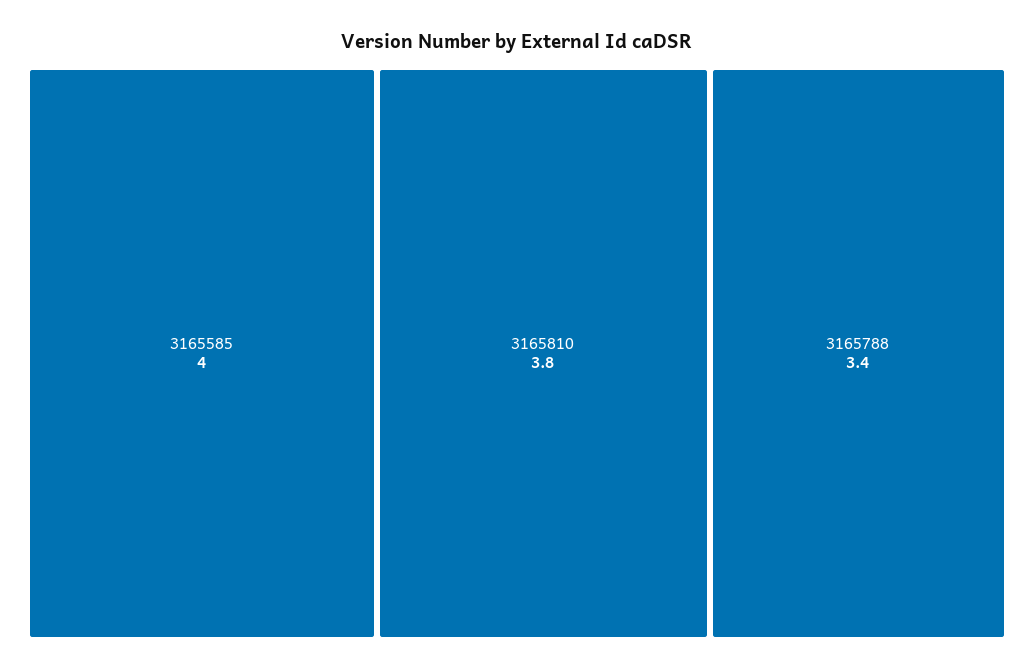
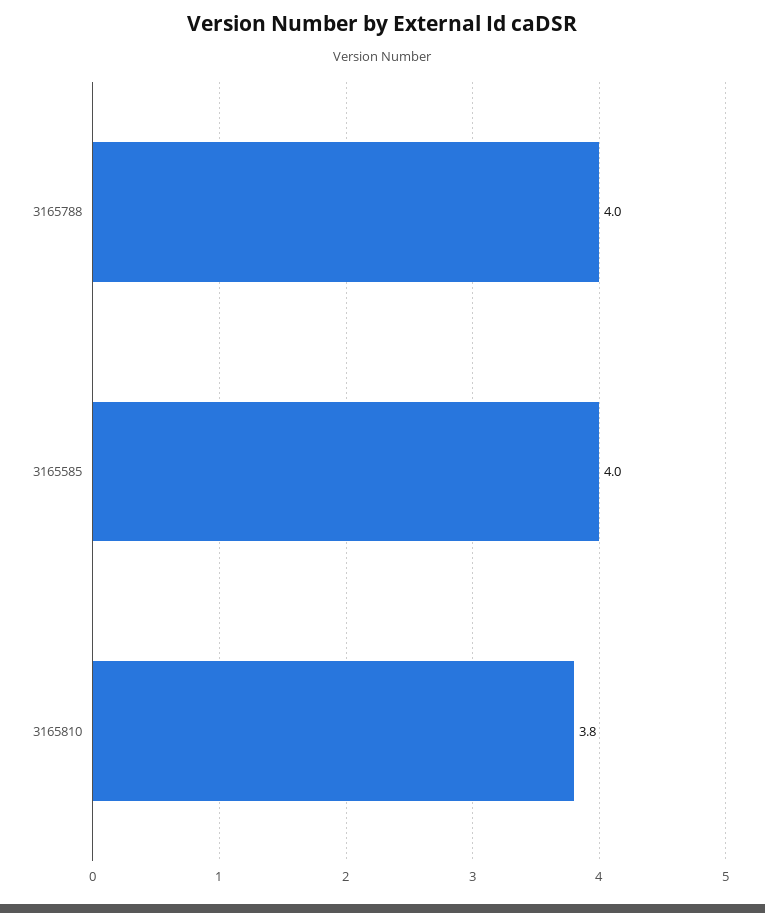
3165788: 3.4 -> 4

